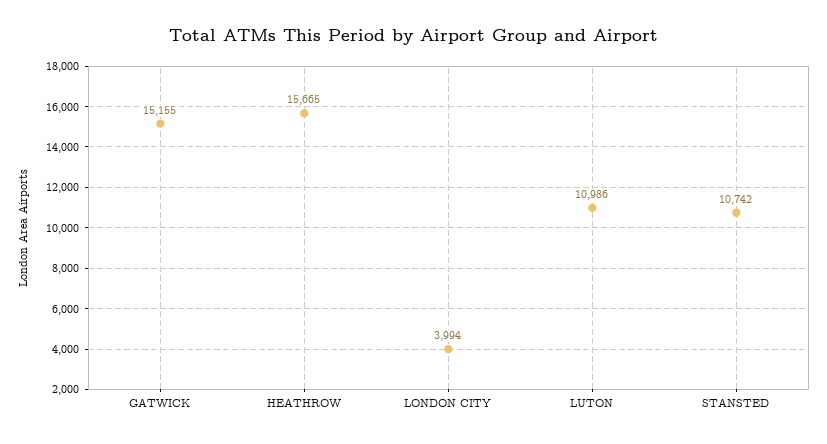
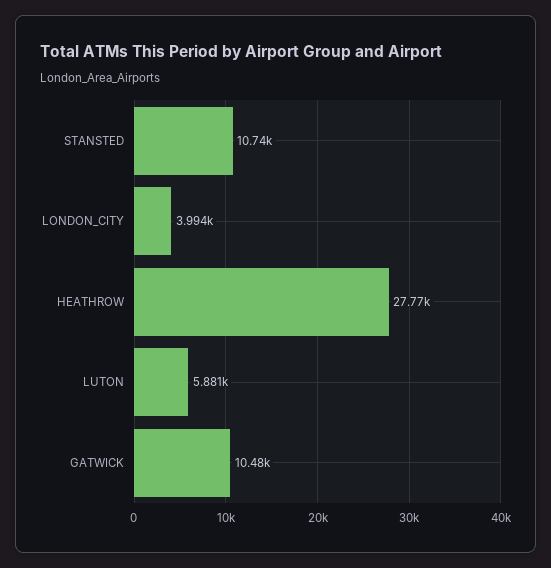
GATWICK: 15155 -> 10480
HEATHROW: 15665 -> 27770
LUTON: 10986 -> 5881

